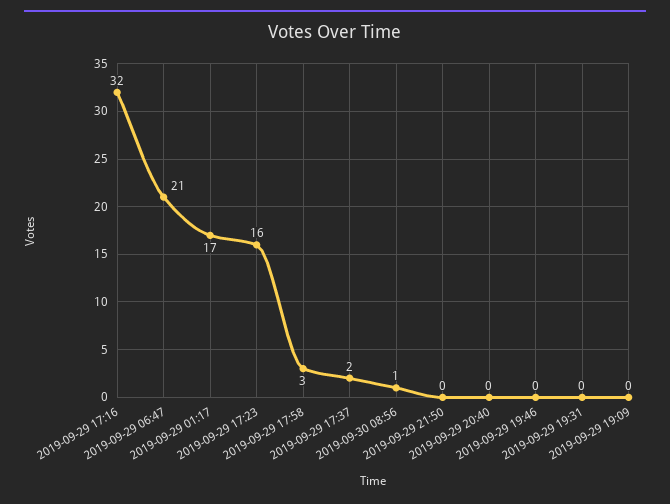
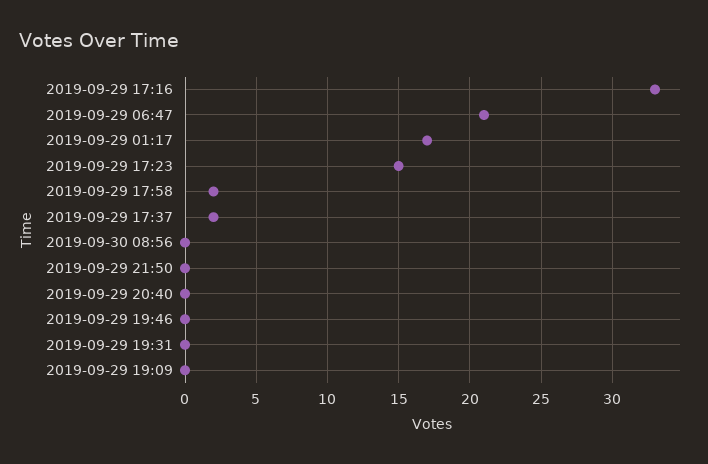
2019-09-29 17:16: 32 -> 33
2019-09-29 17:23: 16 -> 15
2019-09-29 17:58: 3 -> 2
2019-09-30 08:56: 1 -> 0

